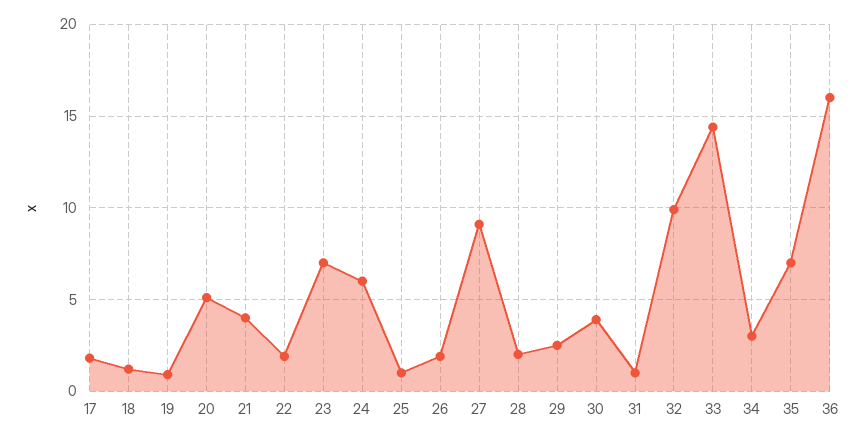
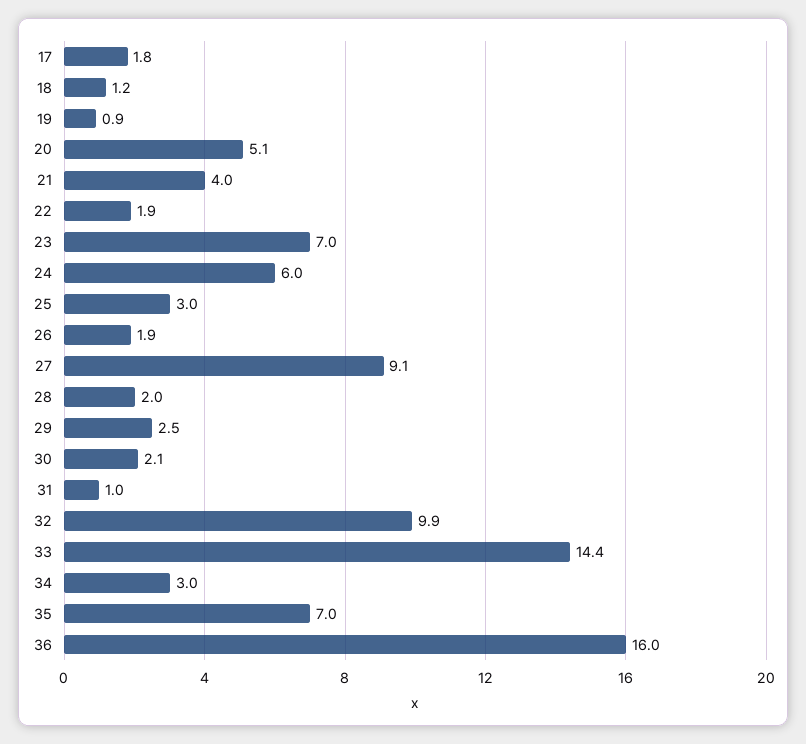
25: 1 -> 3
30: 4 -> 2.1

